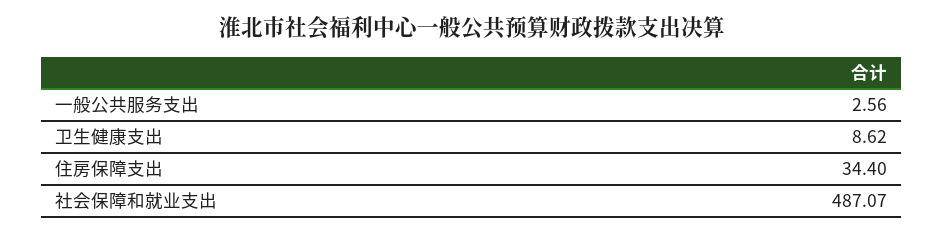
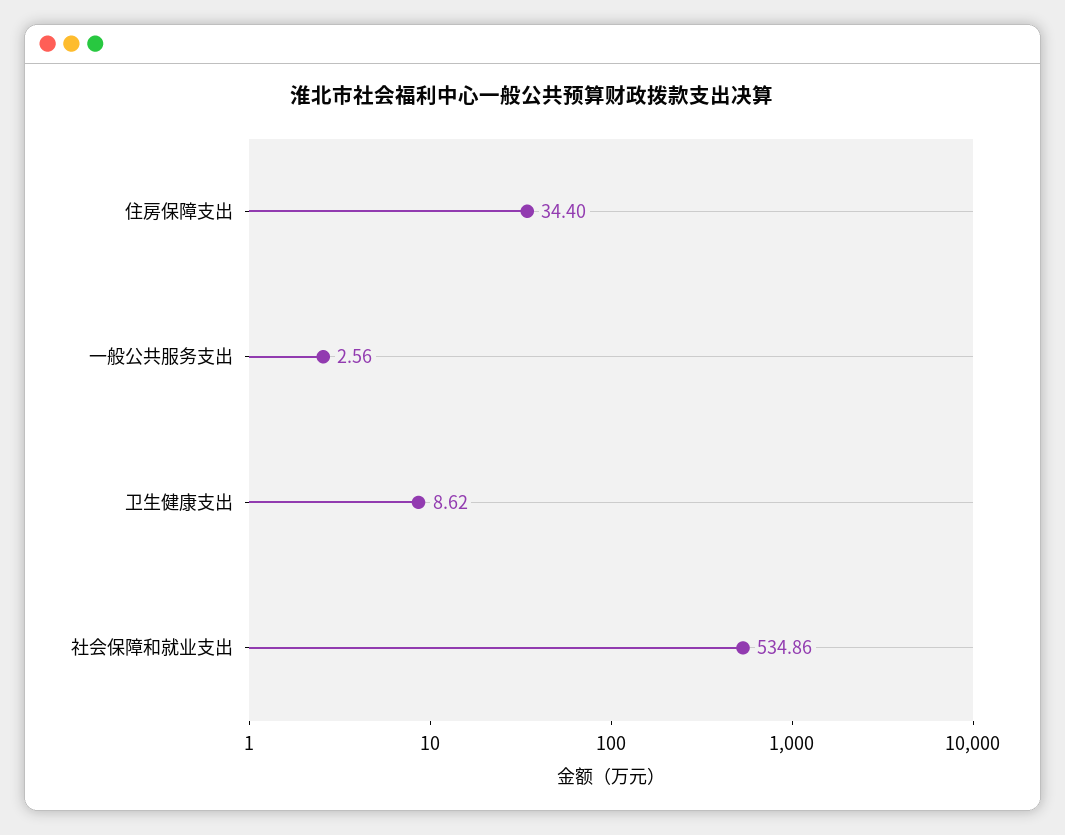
社会保障和就业支出: 487.07 -> 534.86

